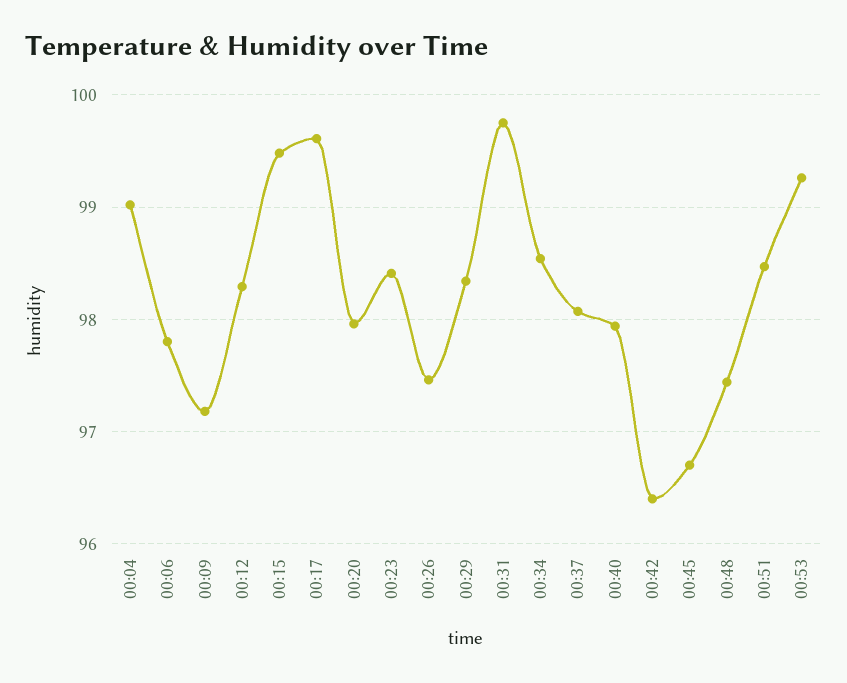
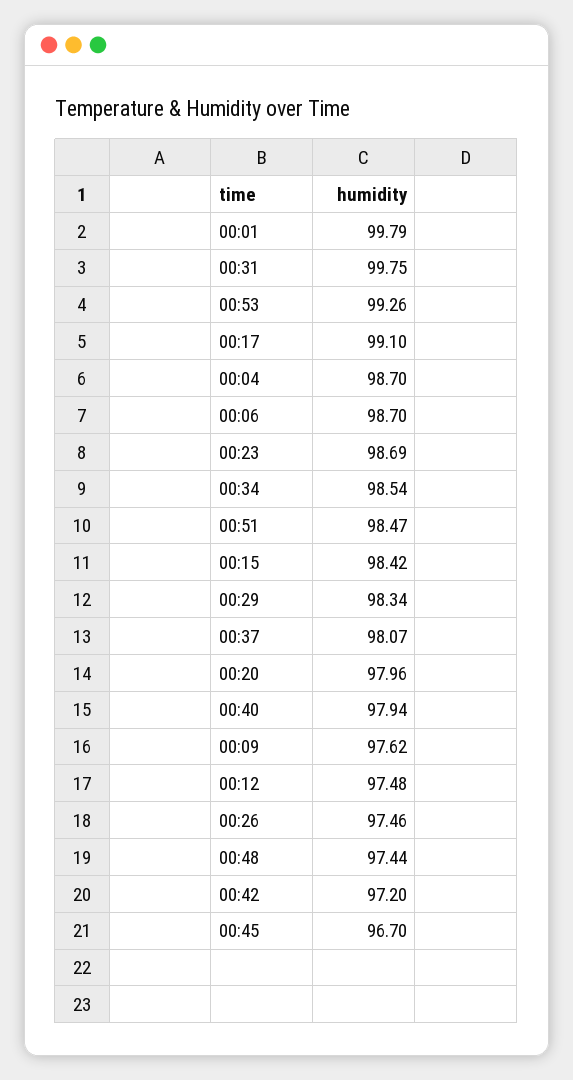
00:04: 99 -> 98.7
00:06: 97.8 -> 98.7
00:09: 97.2 -> 97.62
00:12: 98.3 -> 97.48
00:15: 99.5 -> 98.42
00:17: 99.6 -> 99.1
00:23: 98.4 -> 98.69
00:42: 96.4 -> 97.2
00:01: none -> 99.79

